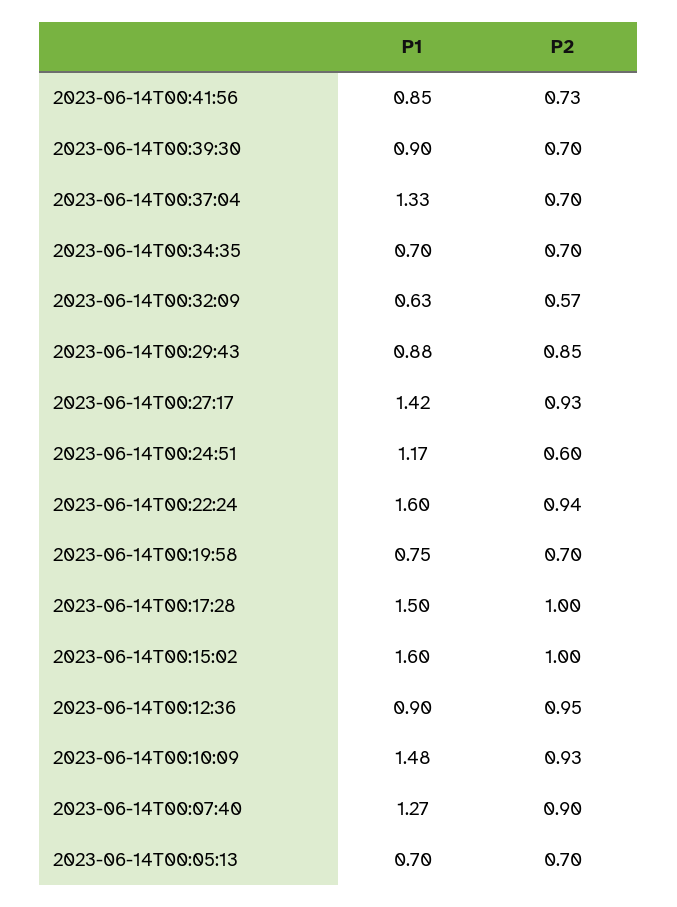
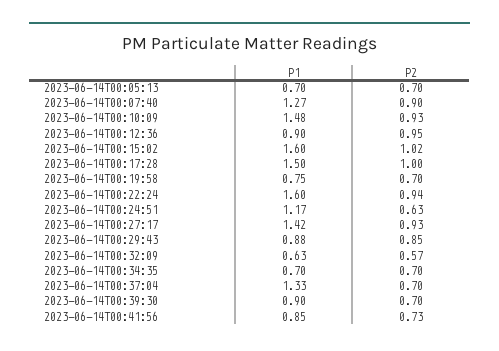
P2, 2023-06-14T00:24:51: 0.6 -> 0.63
P2, 2023-06-14T00:15:02: 1 -> 1.02

